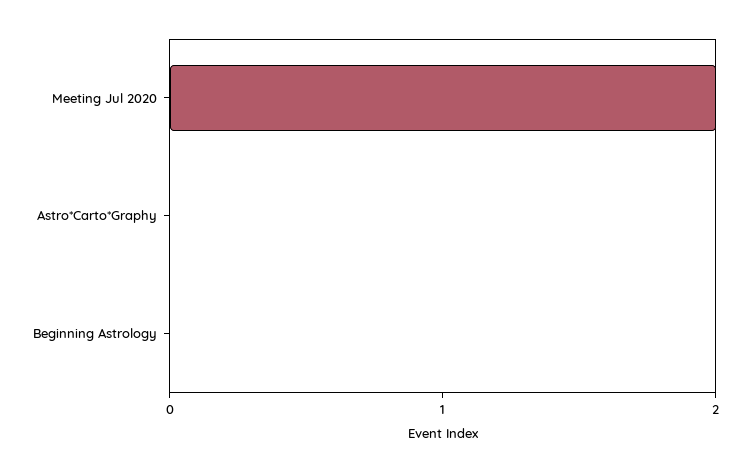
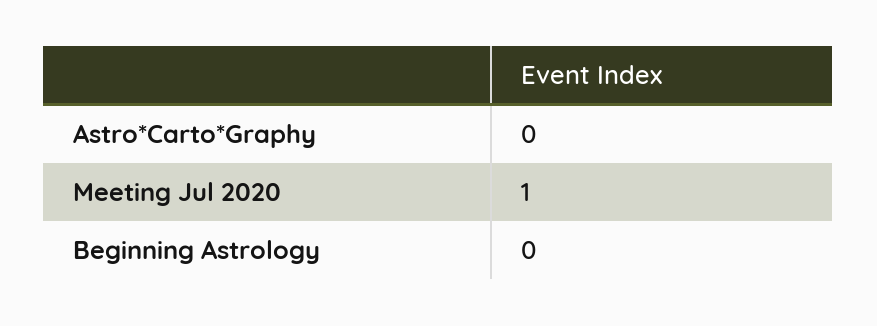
Meeting Jul 2020: 2 -> 1

